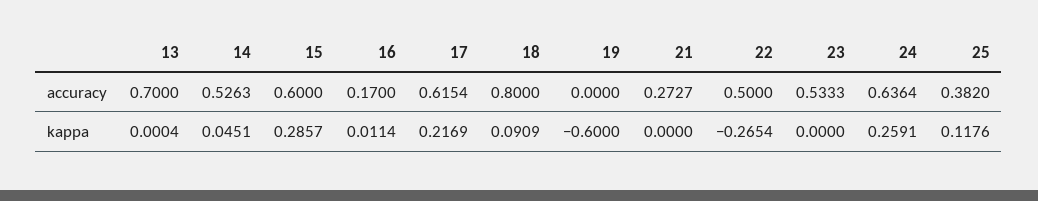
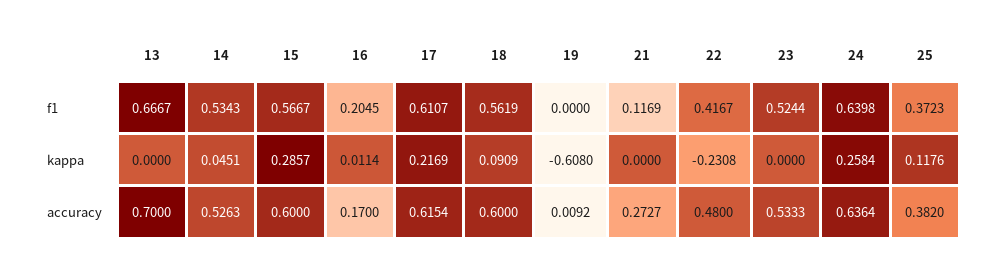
18, accuracy: 0.8 -> 0.6
19, accuracy: 0 -> 0.0092
22, accuracy: 0.5 -> 0.48
13, kappa: 0.0004 -> 0
19, kappa: -0.6 -> -0.608
22, kappa: -0.2654 -> -0.2308
24, kappa: 0.2591 -> 0.2584
13, f1: none -> 0.6667
14, f1: none -> 0.5343
15, f1: none -> 0.5667
16, f1: none -> 0.2045
17, f1: none -> 0.6107
18, f1: none -> 0.5619
19, f1: none -> 0
21, f1: none -> 0.1169
22, f1: none -> 0.4167
23, f1: none -> 0.5244
24, f1: none -> 0.6398
25, f1: none -> 0.3723

